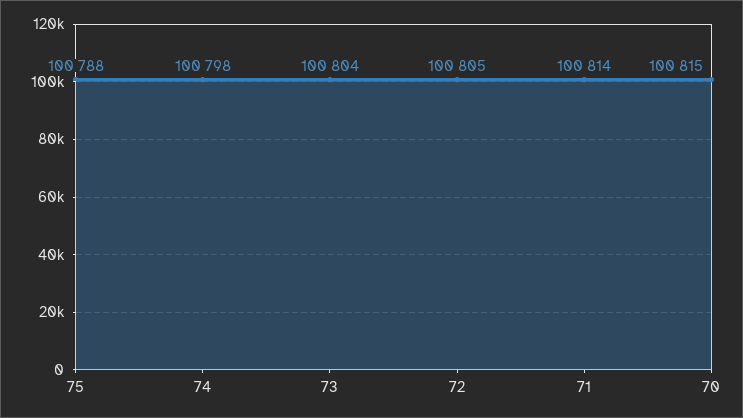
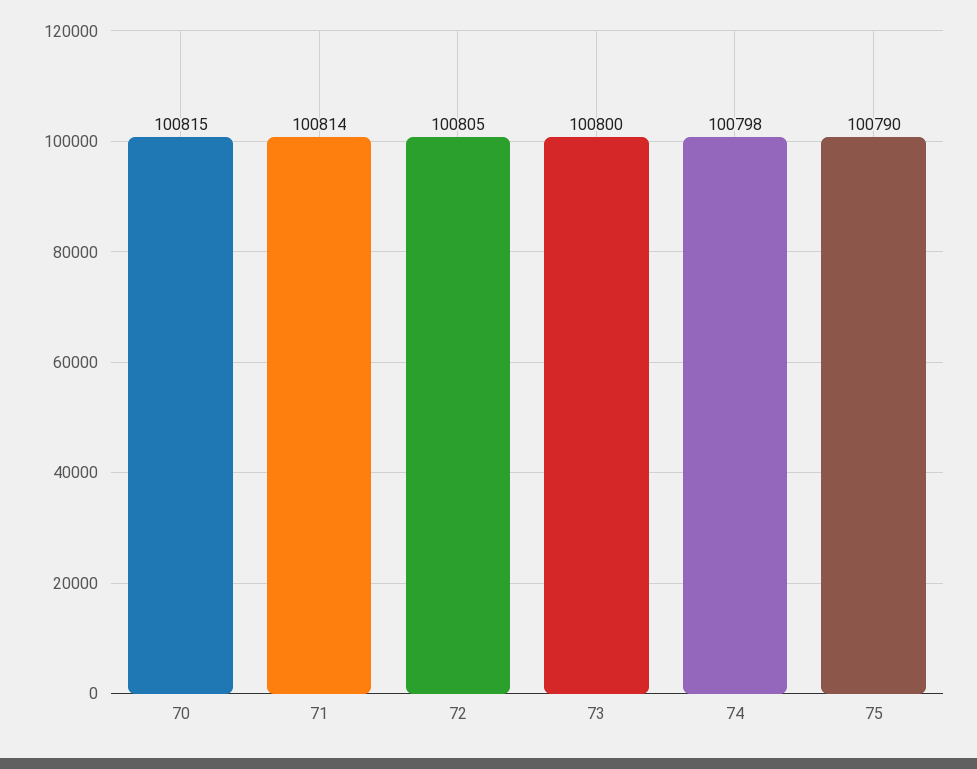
75: 100788 -> 100790
73: 100804 -> 100800

